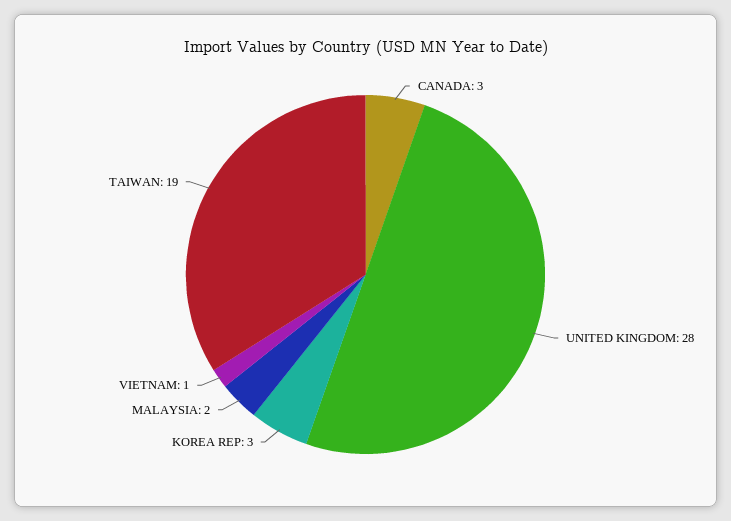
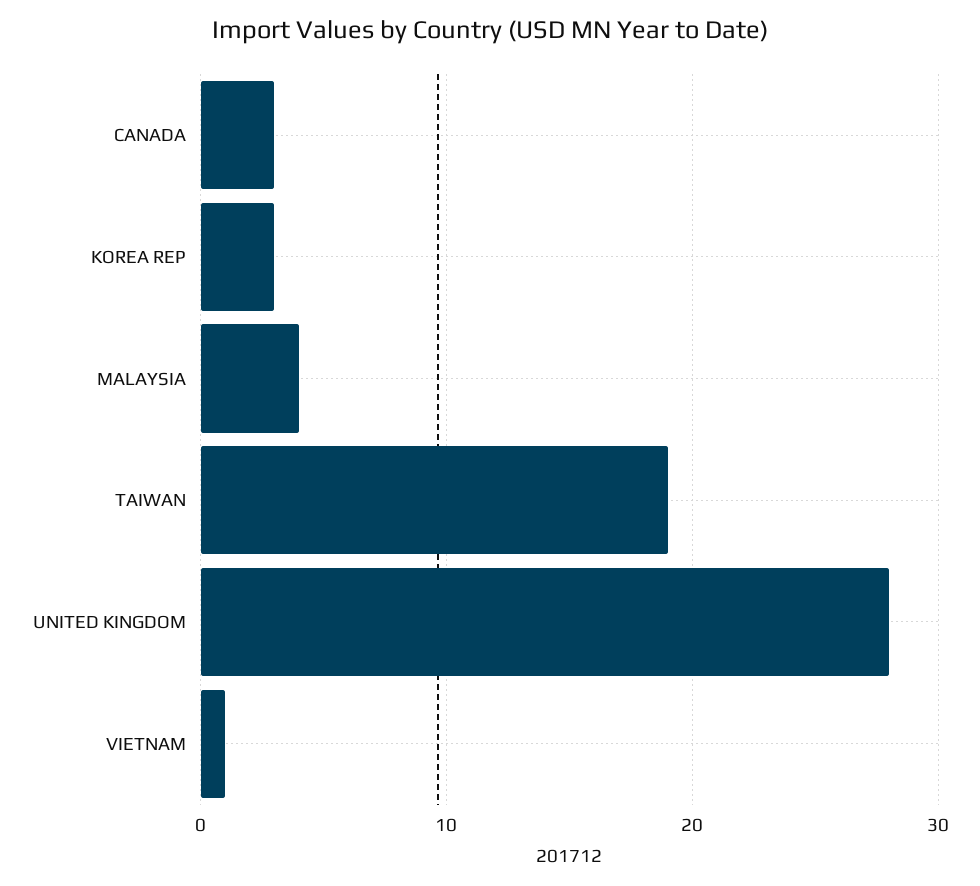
MALAYSIA: 2 -> 4

